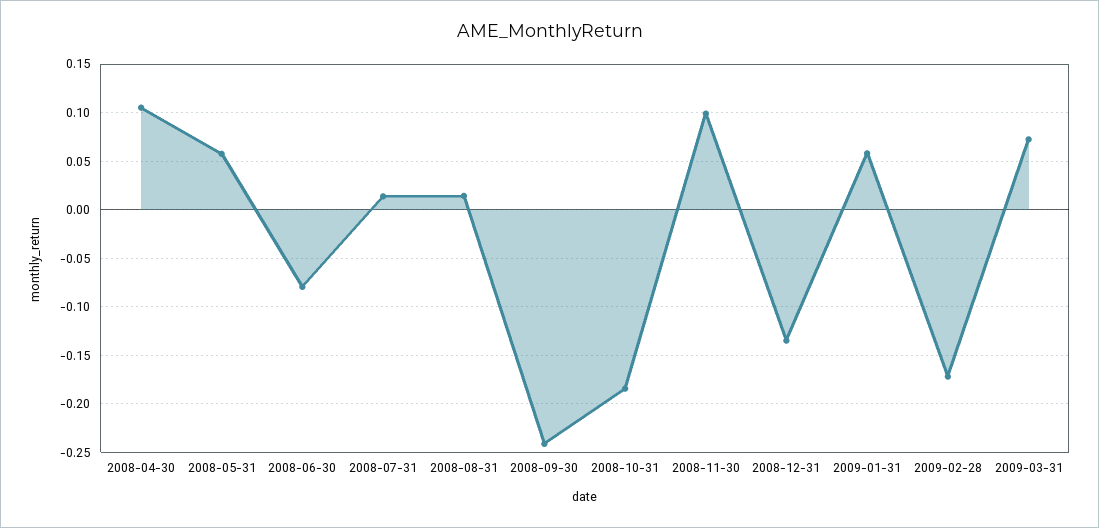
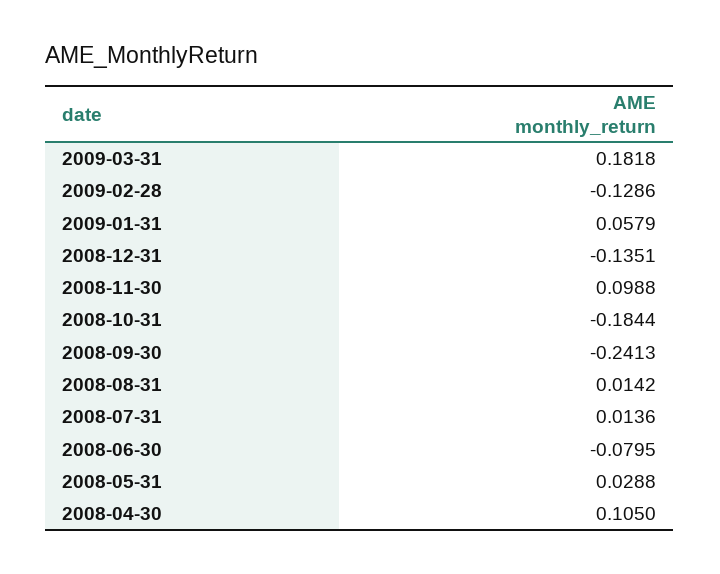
2008-05-31: 0.06 -> 0.0288
2009-02-28: -0.17 -> -0.1286
2009-03-31: 0.07 -> 0.1818

